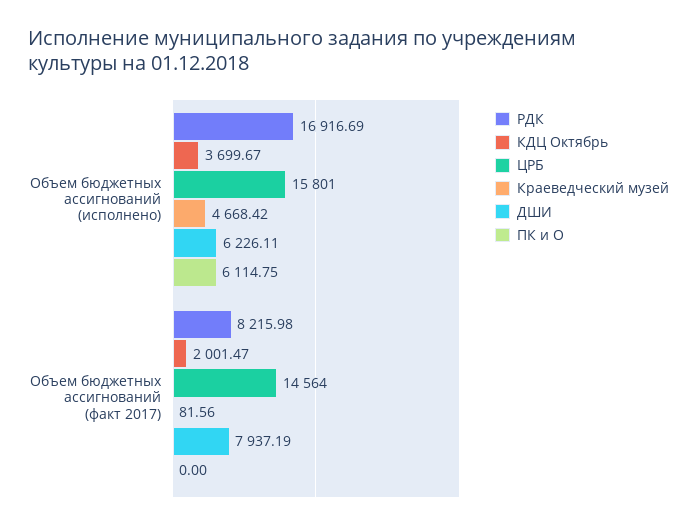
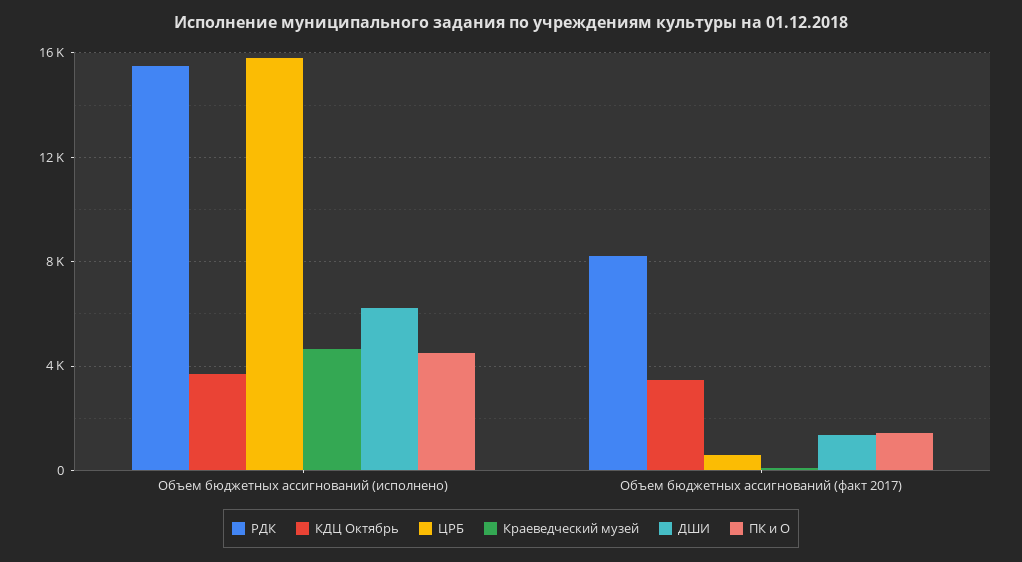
РДК, Объем бюджетных ассигнований (исполнено): 16916.69 -> 15500
ПК и О, Объем бюджетных ассигнований (исполнено): 6114.75 -> 4500
КДЦ Октябрь, Объем бюджетных ассигнований (факт 2017): 2001.47 -> 3500
ЦРБ, Объем бюджетных ассигнований (факт 2017): 14564 -> 500
ДШИ, Объем бюджетных ассигнований (факт 2017): 7937.19 -> 1500
ПК и О, Объем бюджетных ассигнований (факт 2017): 0 -> 1500

